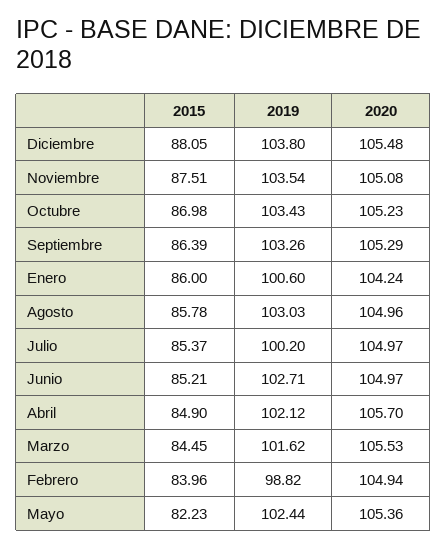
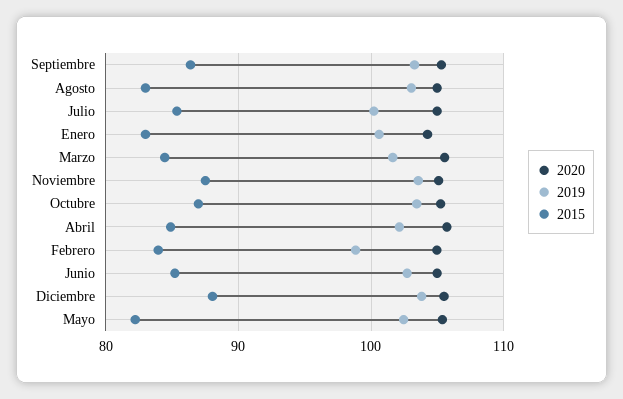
2015, Enero: 86 -> 83
2015, Agosto: 85.78 -> 83

